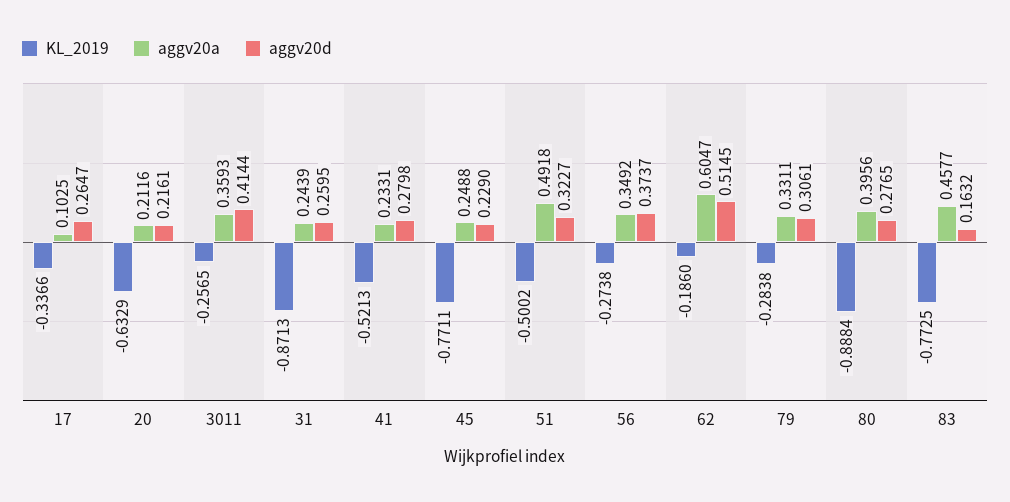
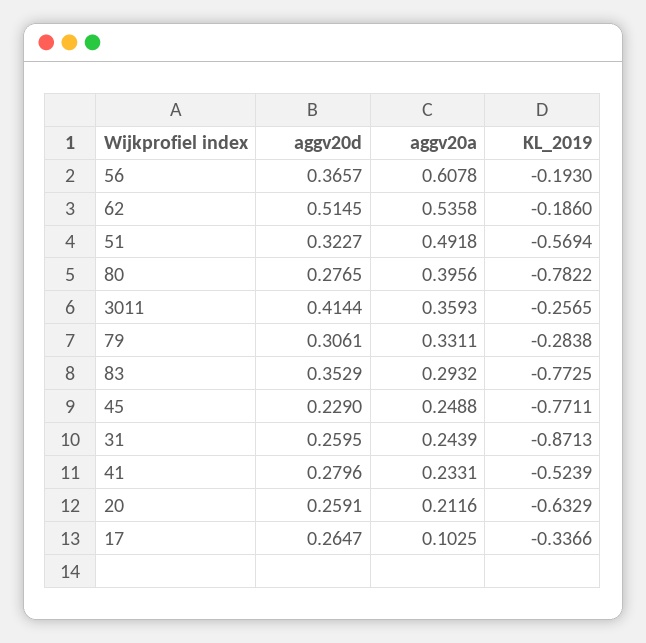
aggv20d, 20: 0.2161 -> 0.2591
KL_2019, 41: -0.5213 -> -0.5239
aggv20d, 41: 0.2798 -> 0.2796
KL_2019, 51: -0.5002 -> -0.5694
KL_2019, 56: -0.2738 -> -0.193
aggv20a, 56: 0.3492 -> 0.6078
aggv20d, 56: 0.3737 -> 0.3657
aggv20a, 62: 0.6047 -> 0.5358
KL_2019, 80: -0.8884 -> -0.7822
aggv20a, 83: 0.4577 -> 0.2932
aggv20d, 83: 0.1632 -> 0.3529

